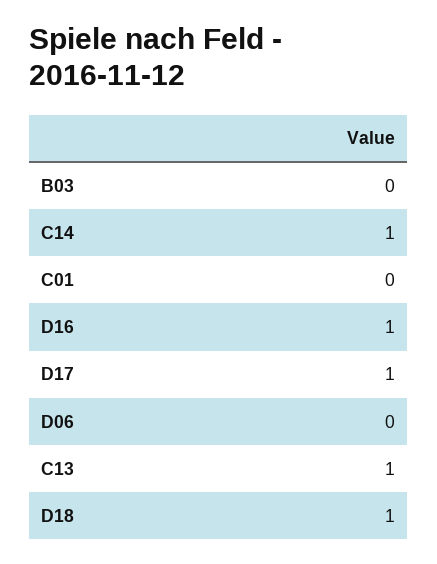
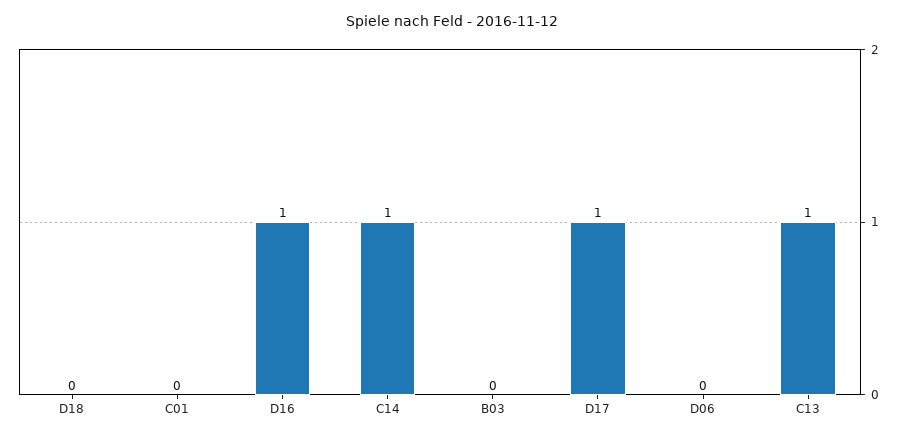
D18: 1 -> 0

